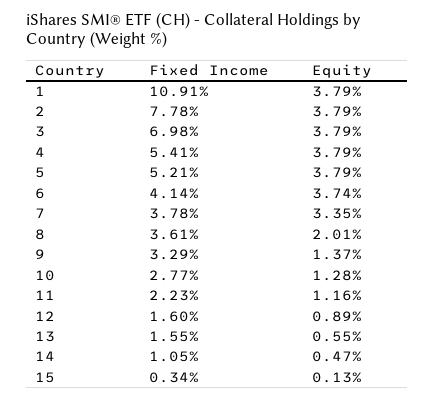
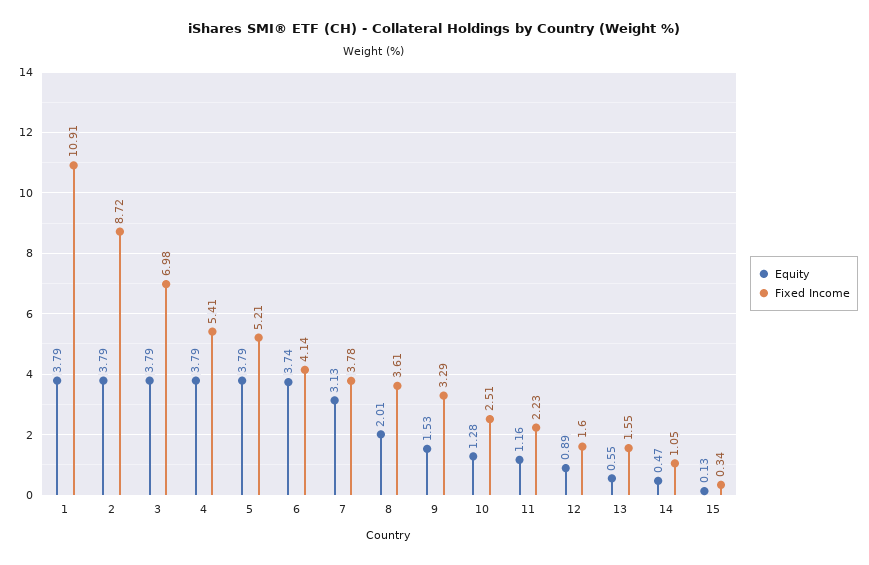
Fixed Income, 2: 7.78 -> 8.72
Equity, 7: 3.35 -> 3.13
Equity, 9: 1.37 -> 1.53
Fixed Income, 10: 2.77 -> 2.51

